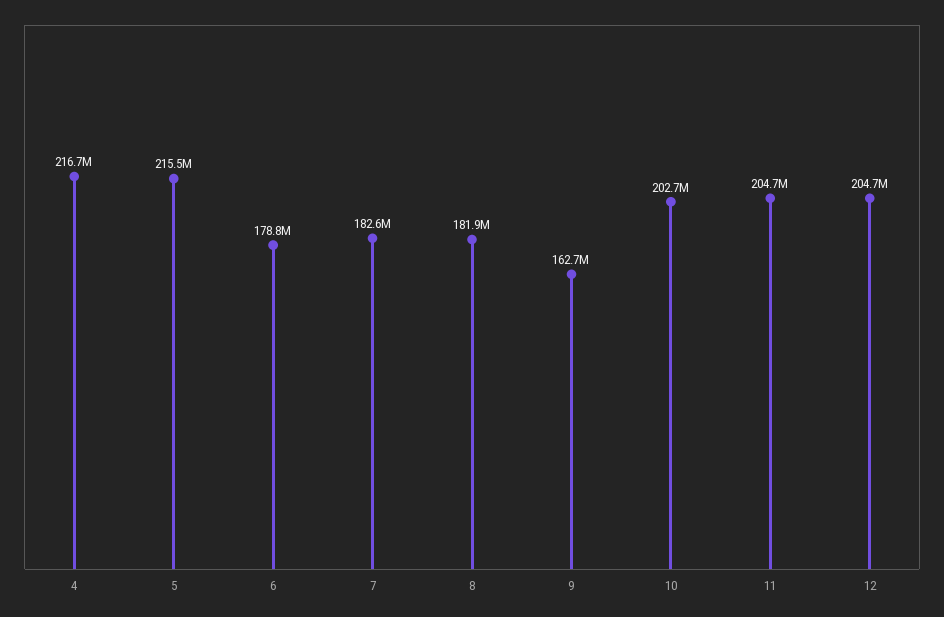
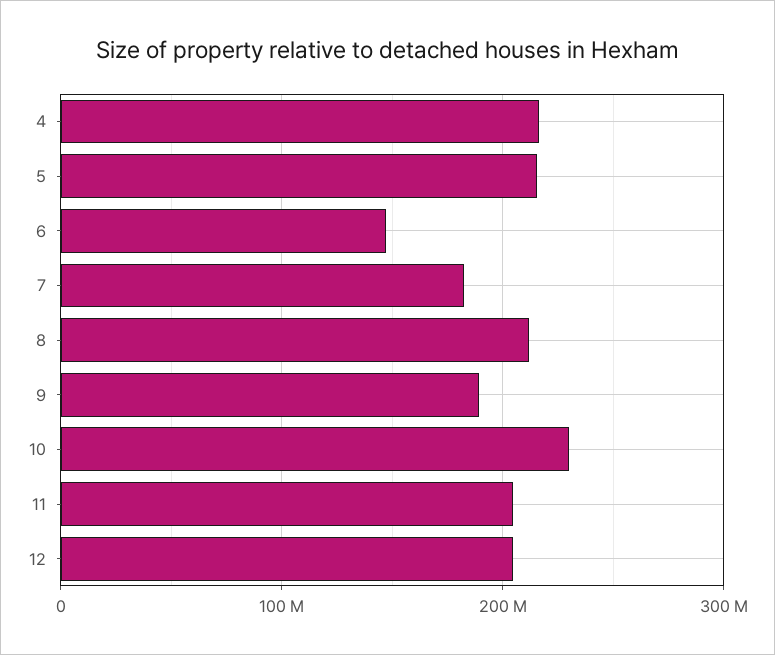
6: 178800000 -> 150000000
8: 181900000 -> 210000000
9: 162700000 -> 190000000
10: 202700000 -> 230000000

